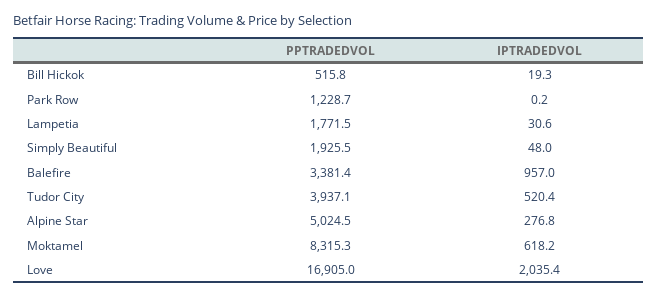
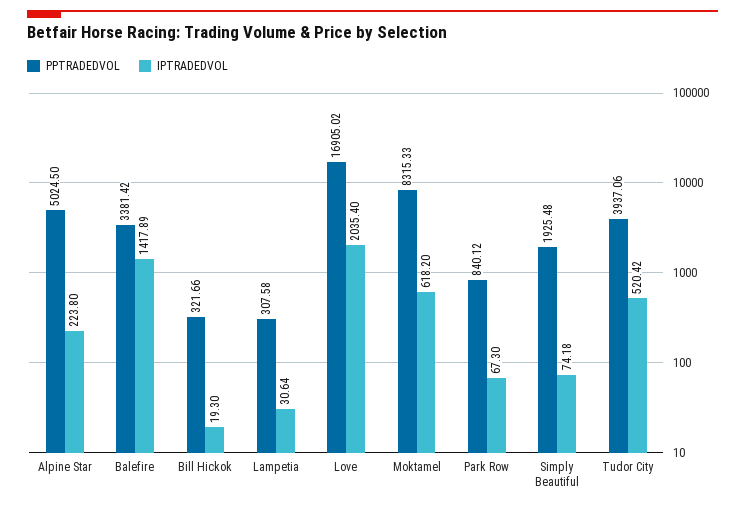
PPTRADEDVOL, Bill Hickok: 515.8 -> 321.66
PPTRADEDVOL, Park Row: 1228.7 -> 840.12
IPTRADEDVOL, Park Row: 0.2 -> 67.3
PPTRADEDVOL, Lampetia: 1771.5 -> 307.58
IPTRADEDVOL, Simply Beautiful: 48 -> 74.18
IPTRADEDVOL, Balefire: 957 -> 1417.89
IPTRADEDVOL, Alpine Star: 276.8 -> 223.8

